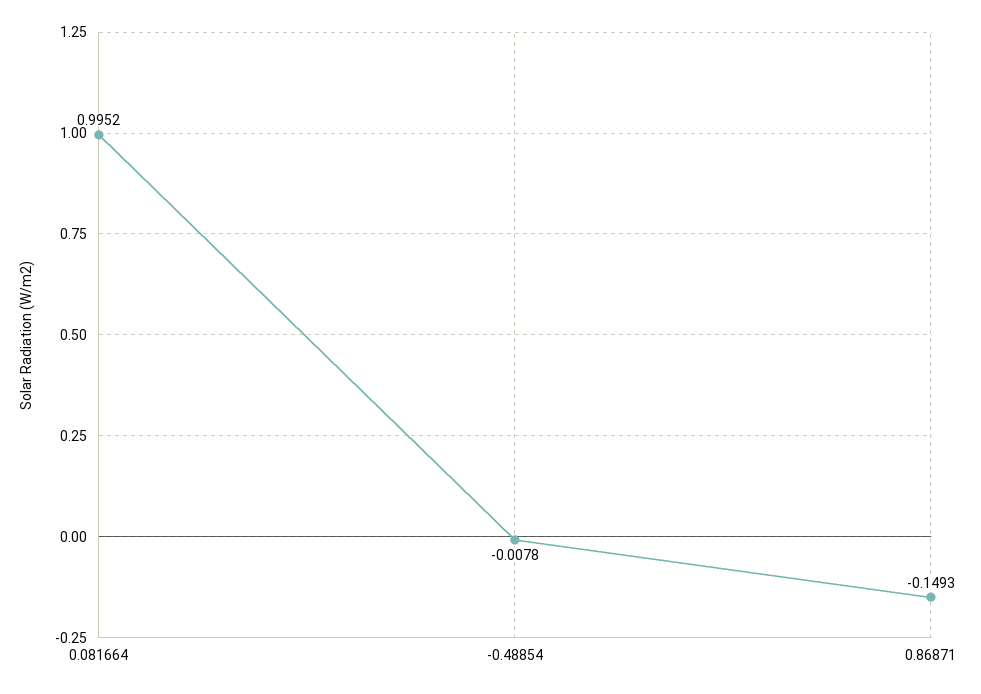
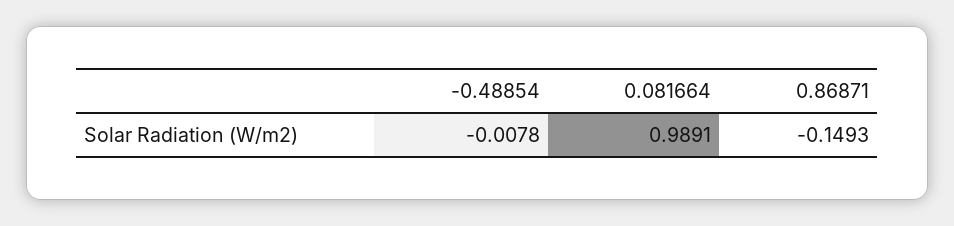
0.081664: 0.9952 -> 0.9891

